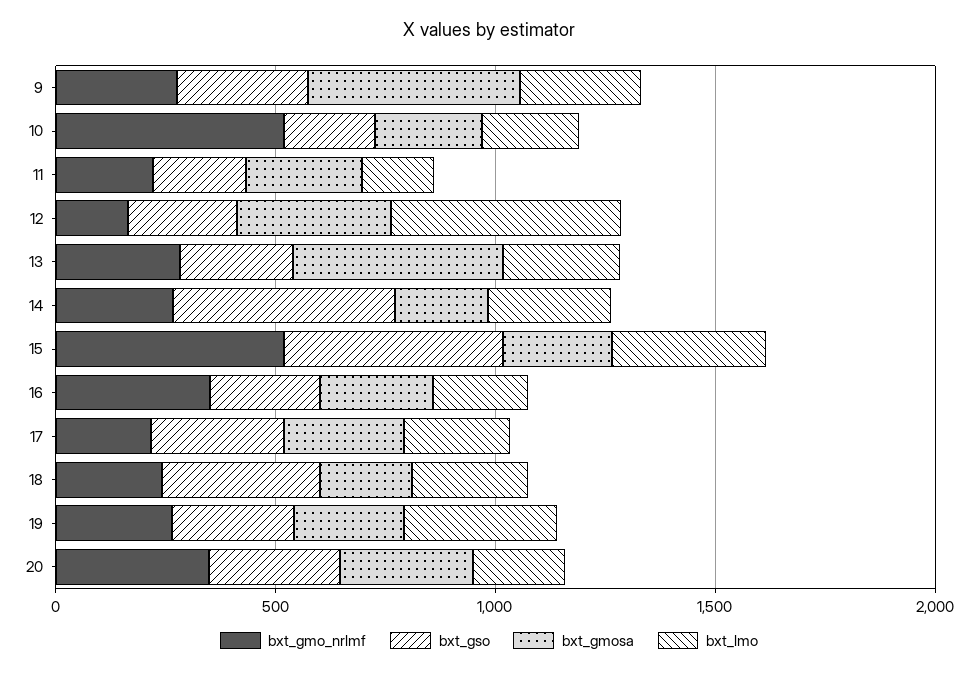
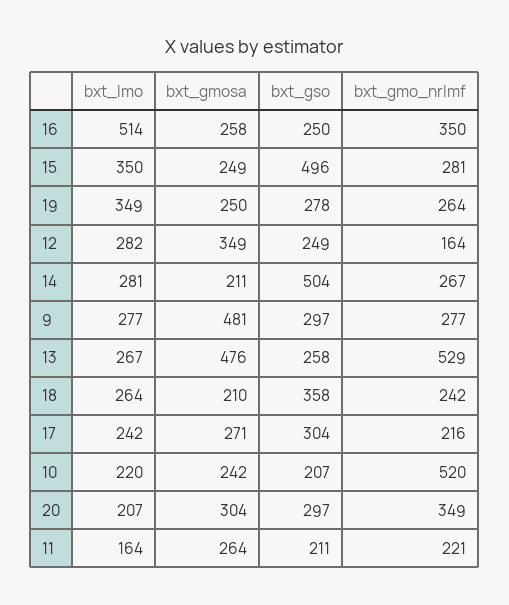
bxt_lmo, 12: 500 -> 282
bxt_gmo_nrlmf, 13: 300 -> 529
bxt_gmo_nrlmf, 15: 500 -> 281
bxt_lmo, 16: 200 -> 514

